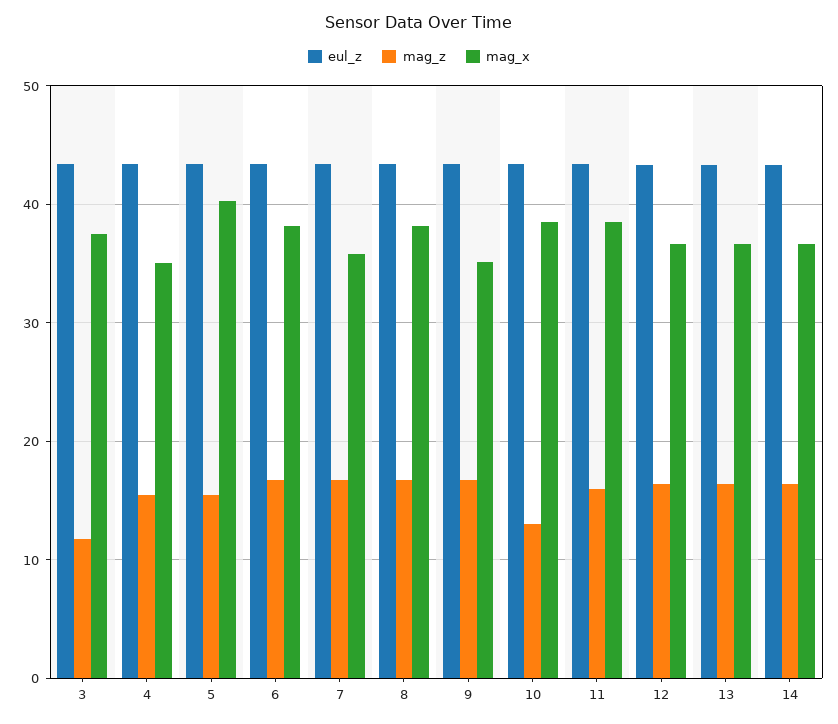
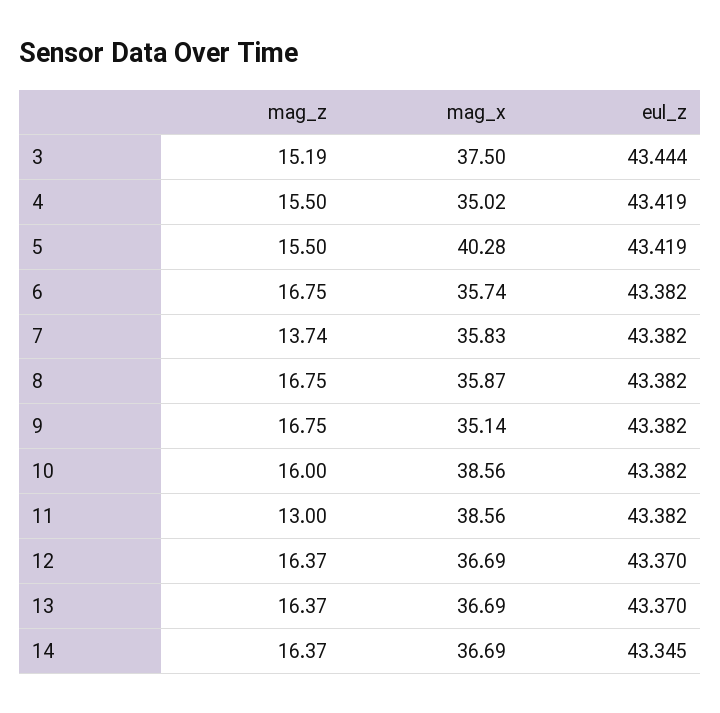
mag_z, 3: 12 -> 15.19
mag_x, 6: 38 -> 35.74
mag_z, 7: 17 -> 13.74
mag_x, 8: 38 -> 35.87
mag_z, 10: 13 -> 16
mag_z, 11: 16 -> 13

